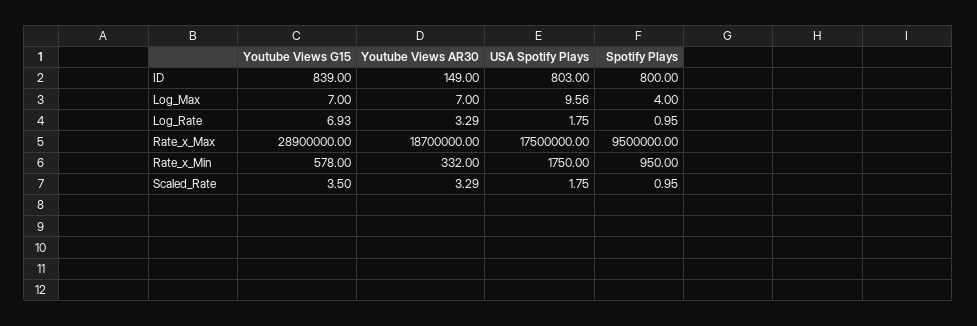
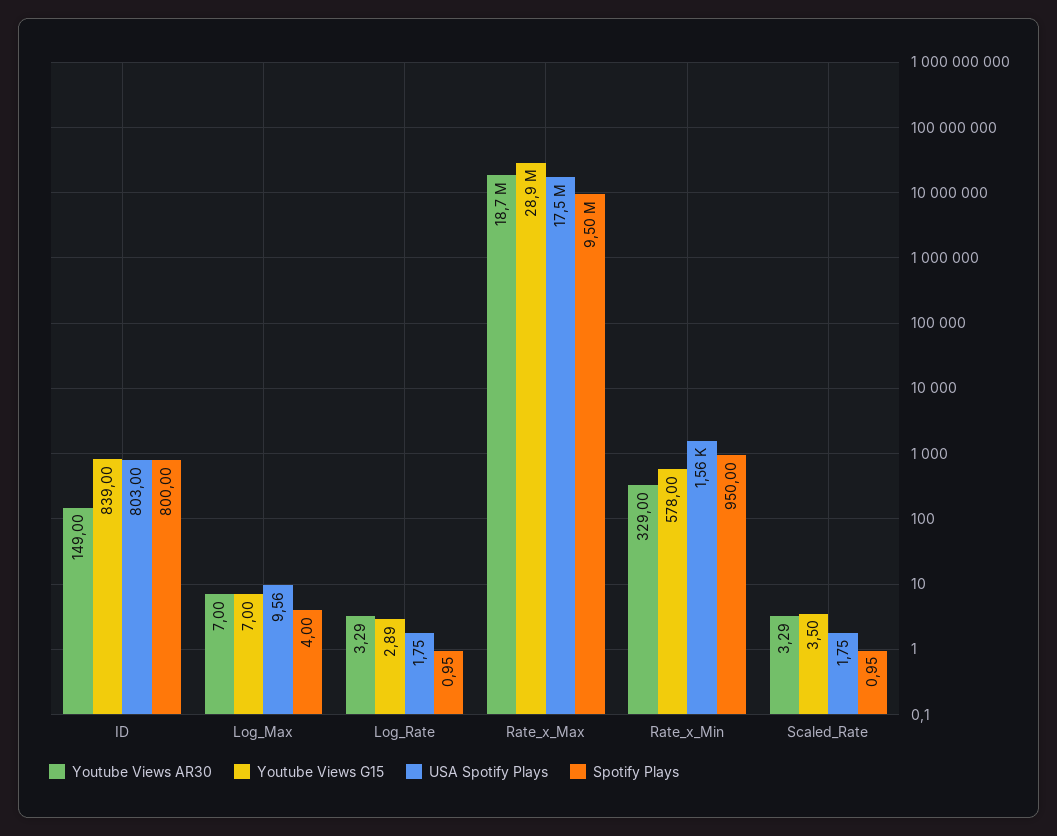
Youtube Views G15, Log_Rate: 6.93 -> 2.89
Youtube Views AR30, Rate_x_Min: 332 -> 329
USA Spotify Plays, Rate_x_Min: 1750 -> 1560

